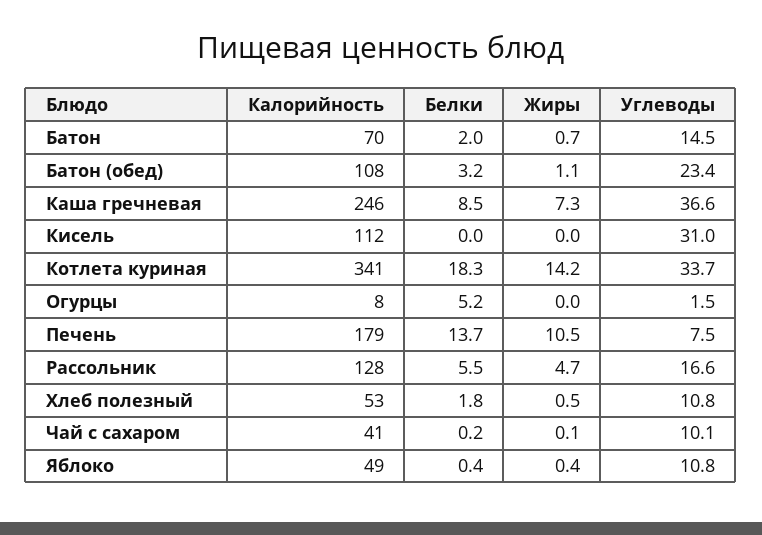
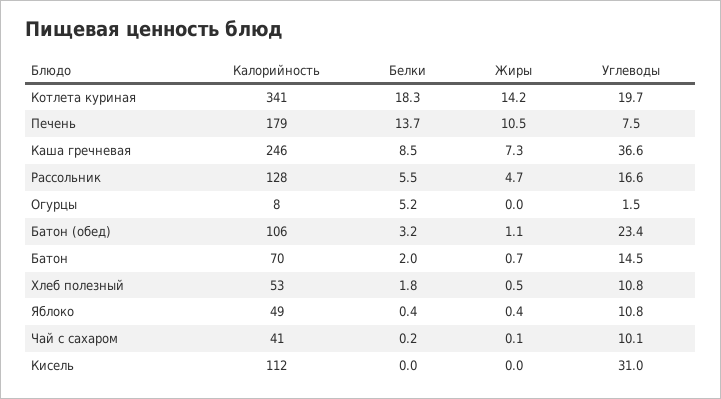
Калорийность, Батон (обед): 108 -> 106
Углеводы, Котлета куриная: 33.7 -> 19.7

